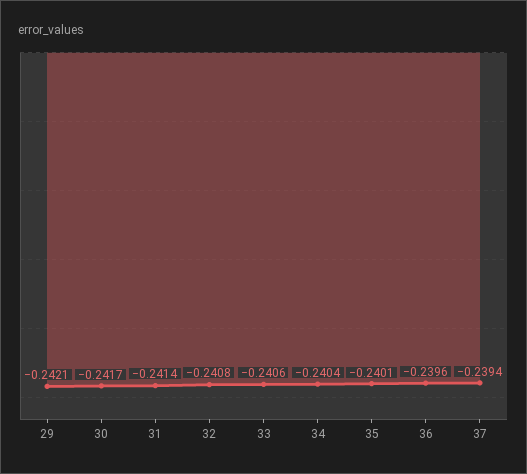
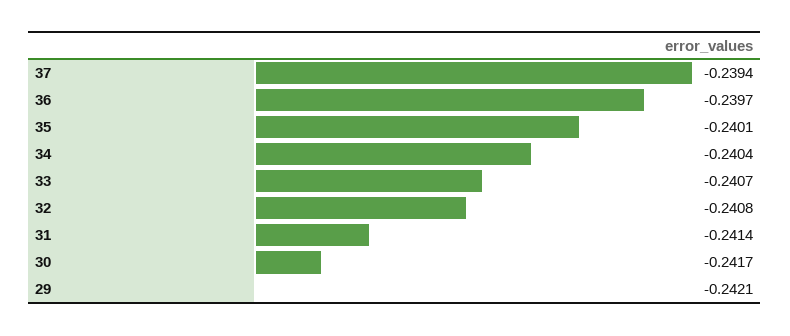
33: -0.2406 -> -0.2407
36: -0.2396 -> -0.2397

